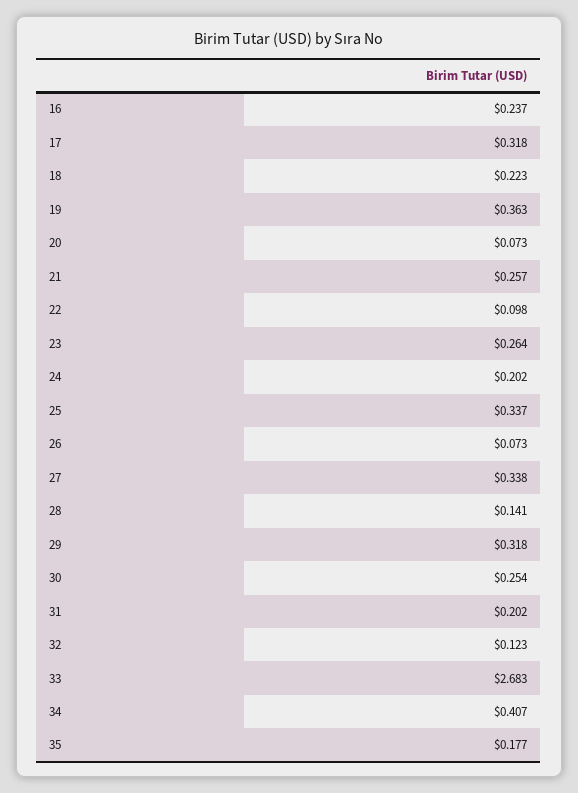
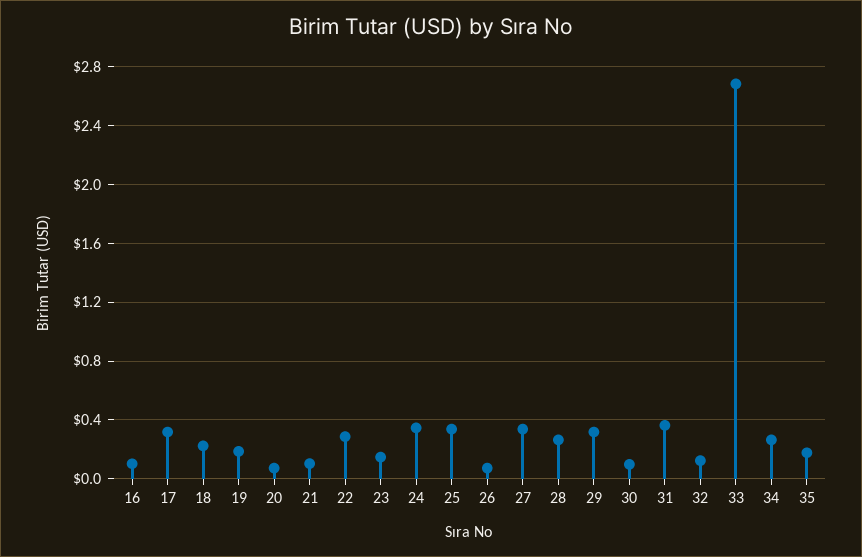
16: 0.237 -> 0.1
19: 0.363 -> 0.2
21: 0.257 -> 0.1
22: 0.098 -> 0.3
23: 0.264 -> 0.15
24: 0.202 -> 0.35
28: 0.141 -> 0.25
30: 0.254 -> 0.1
31: 0.202 -> 0.35
34: 0.407 -> 0.25

